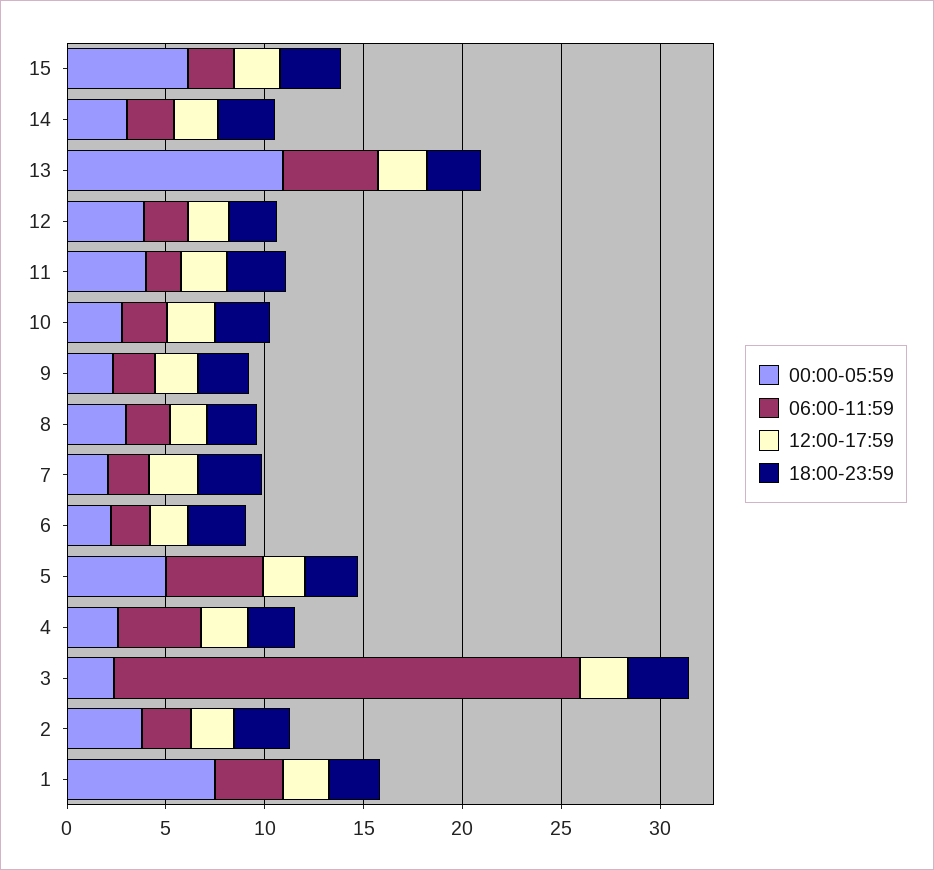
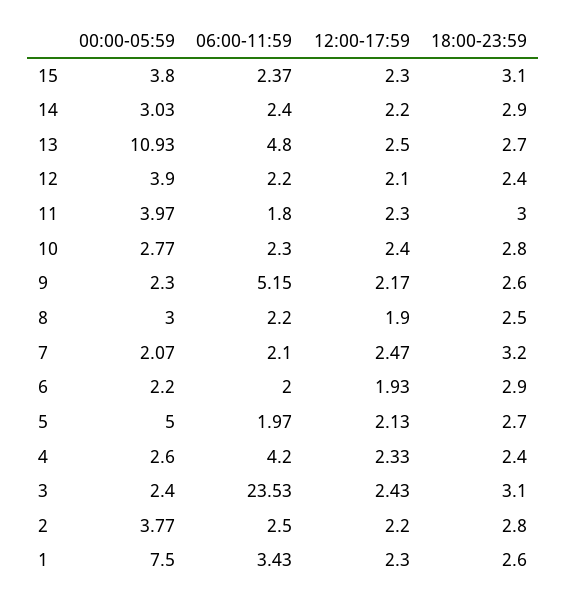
00:00-05:59, 15: 6 -> 3.8
06:00-11:59, 9: 2 -> 5.15
06:00-11:59, 5: 5 -> 1.97

